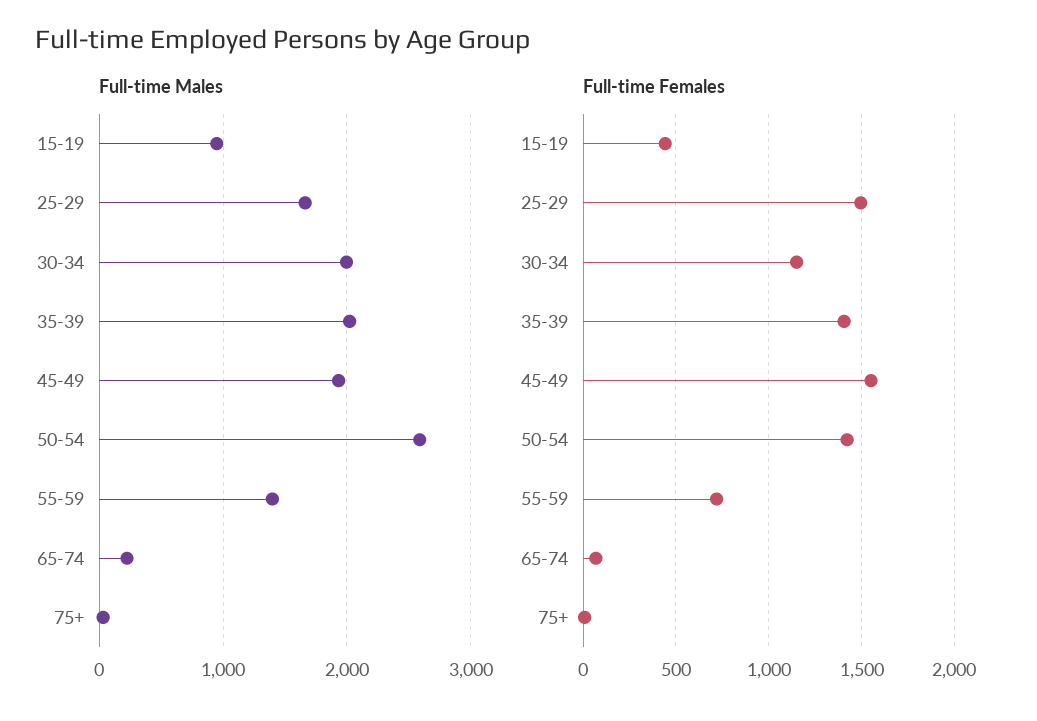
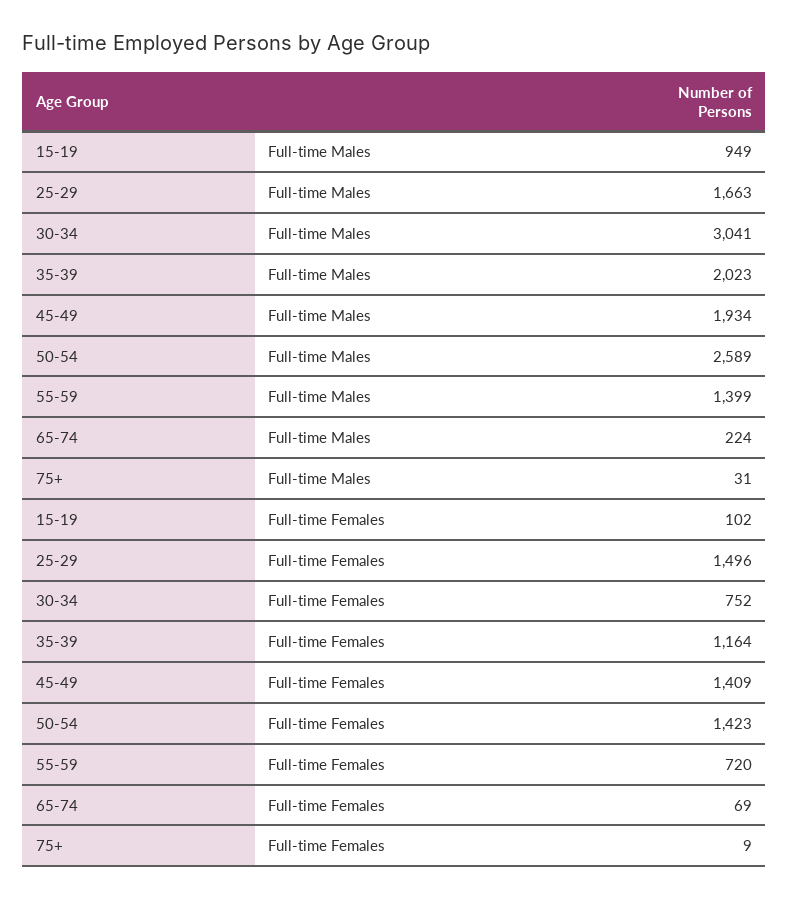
Full-time Males, 30-34: 2000 -> 3041
Full-time Females, 15-19: 450 -> 102
Full-time Females, 30-34: 1150 -> 752
Full-time Females, 35-39: 1400 -> 1164
Full-time Females, 45-49: 1550 -> 1409

